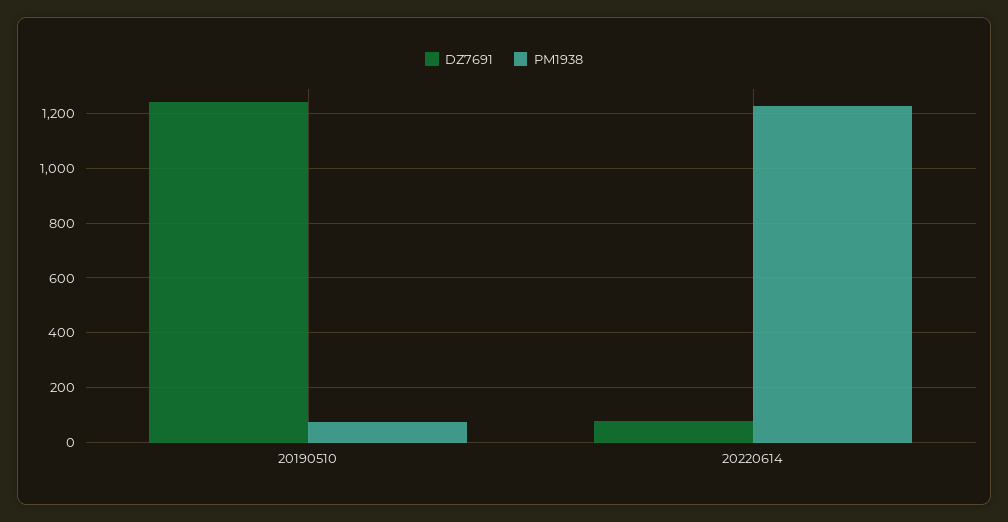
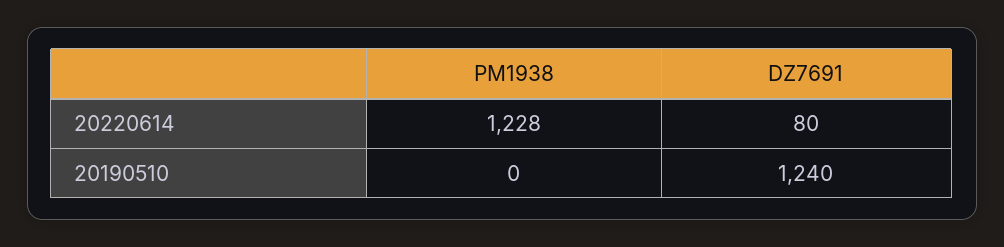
PM1938, 20190510: 75 -> 0

